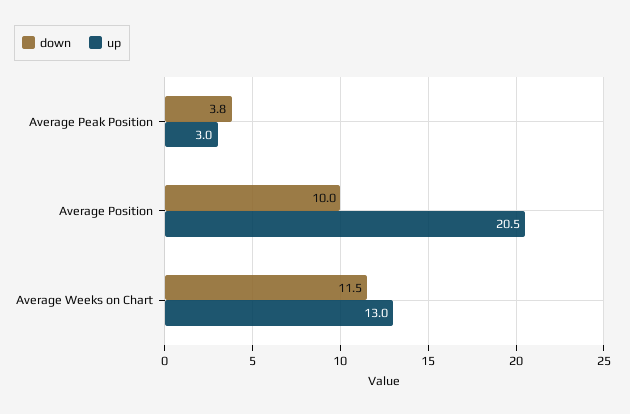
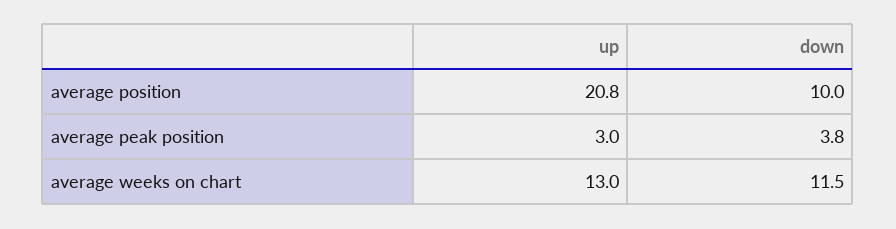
up, Average Position: 20.5 -> 20.8

